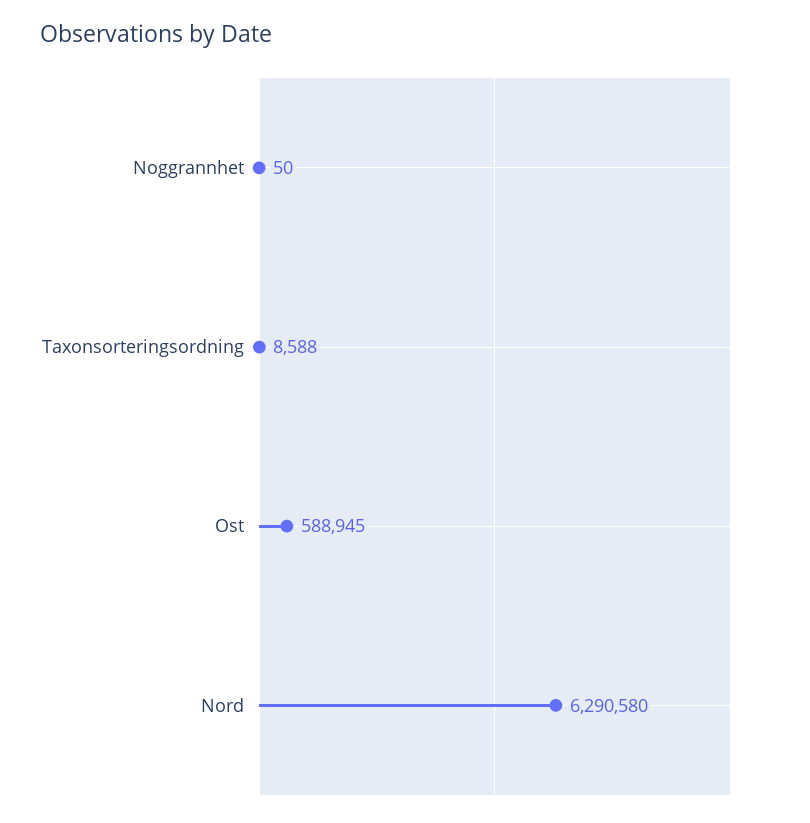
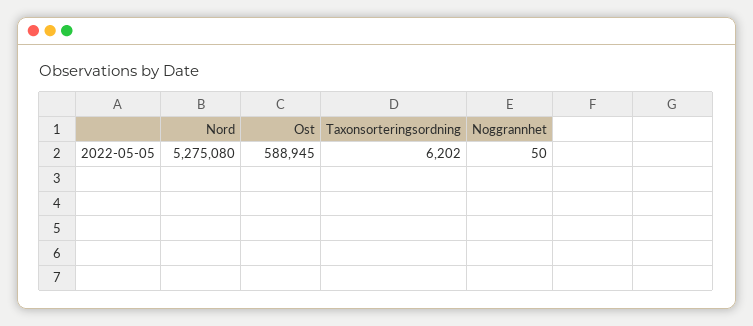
Taxonsorteringsordning: 8588 -> 6202
Nord: 6290580 -> 5275080

